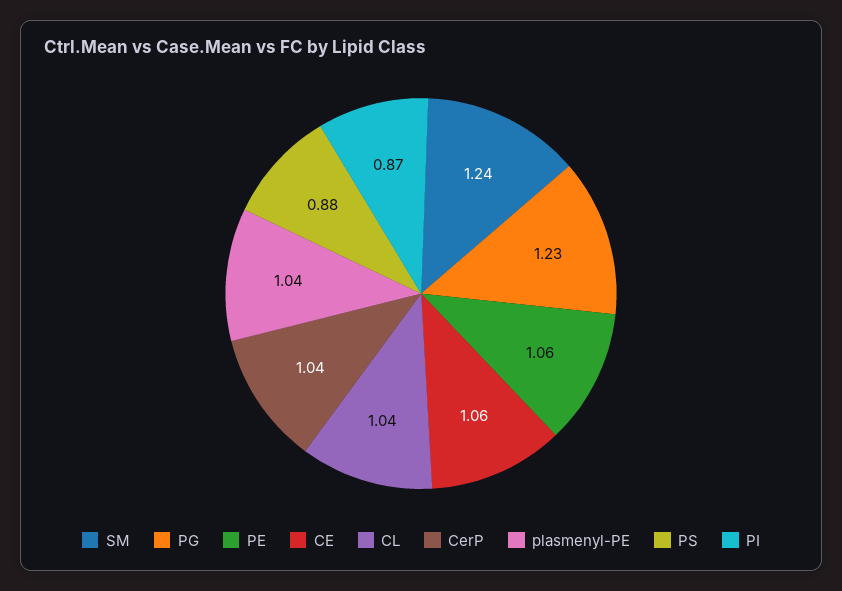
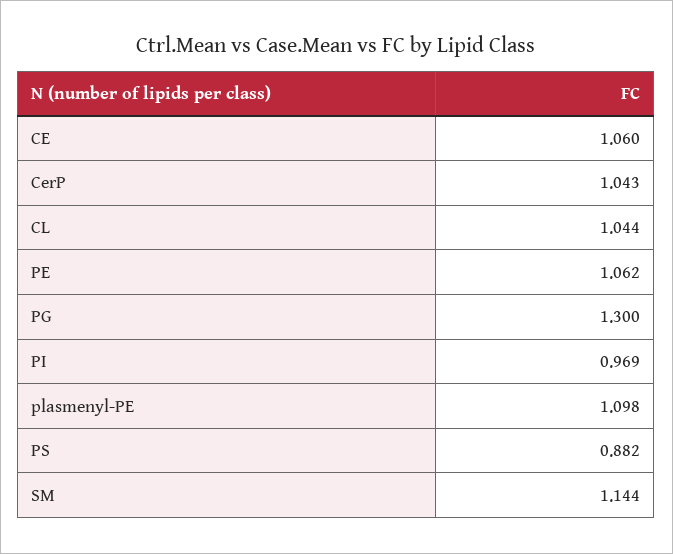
SM: 1.24 -> 1.144
PG: 1.23 -> 1.3
plasmenyl-PE: 1.04 -> 1.098
PI: 0.87 -> 0.969

